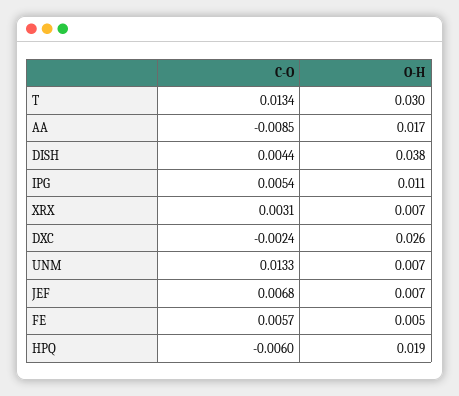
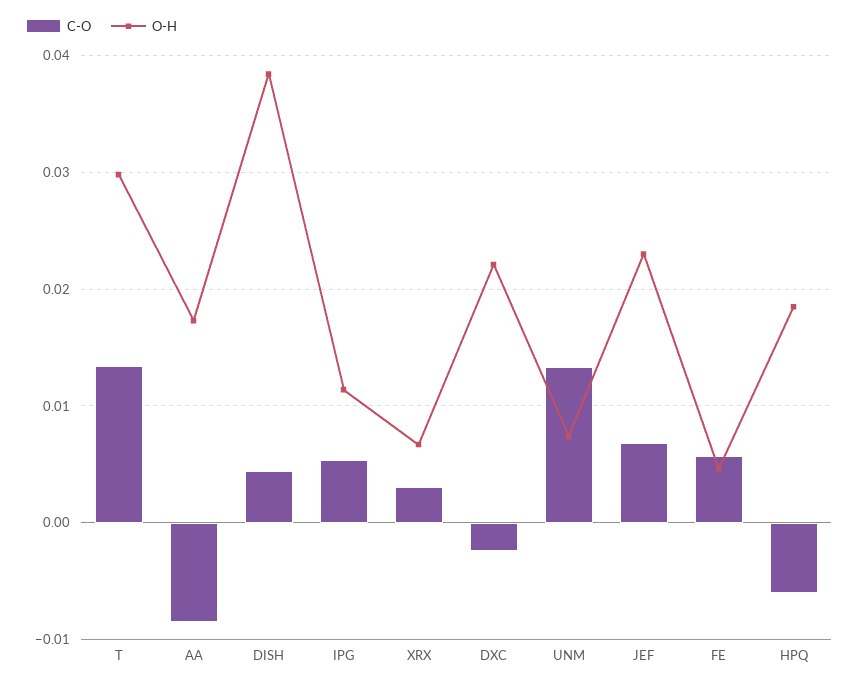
O-H, DXC: 0.026 -> 0.022
O-H, JEF: 0.007 -> 0.023

